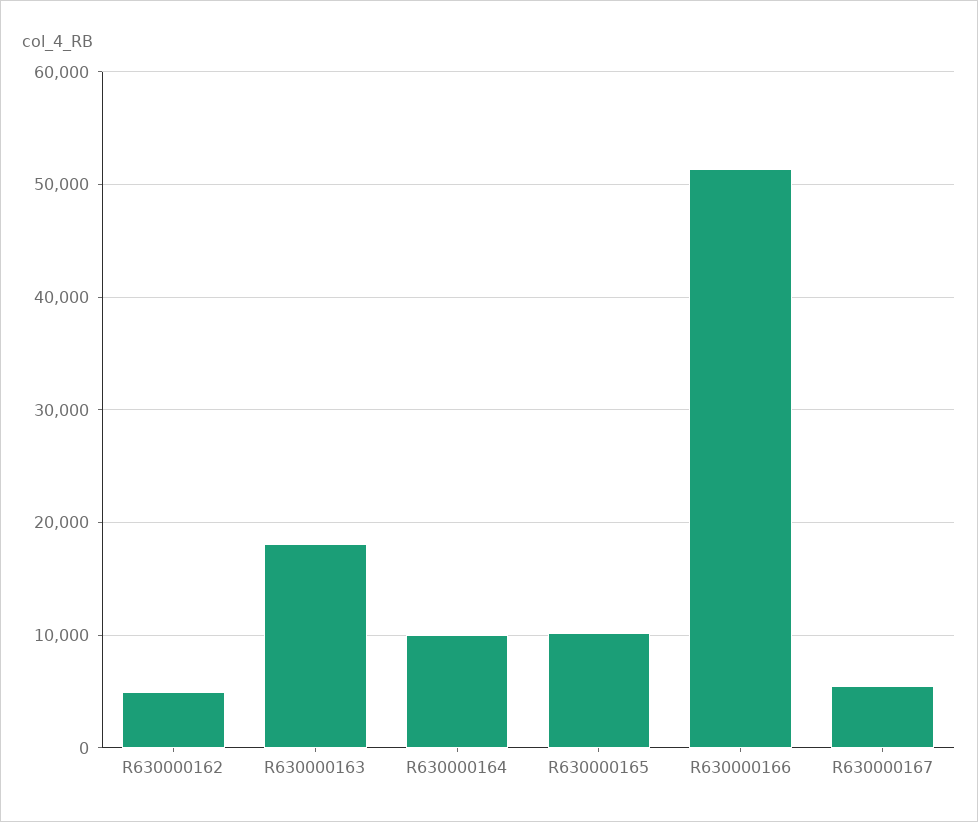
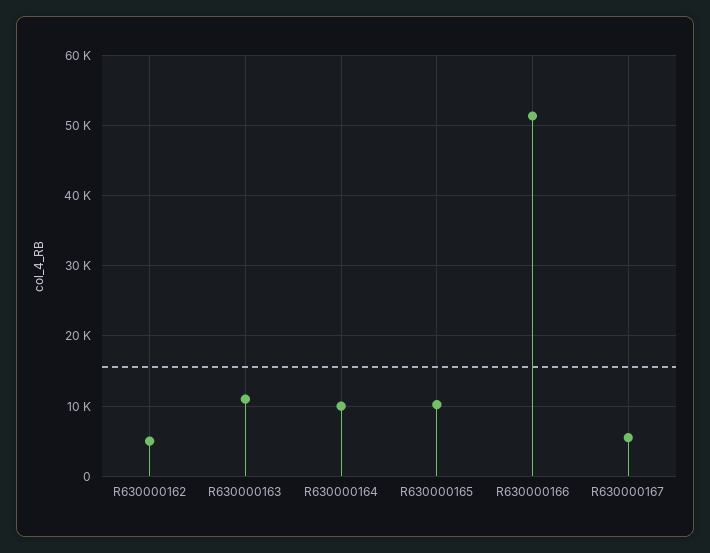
R630000163: 18000 -> 11000

